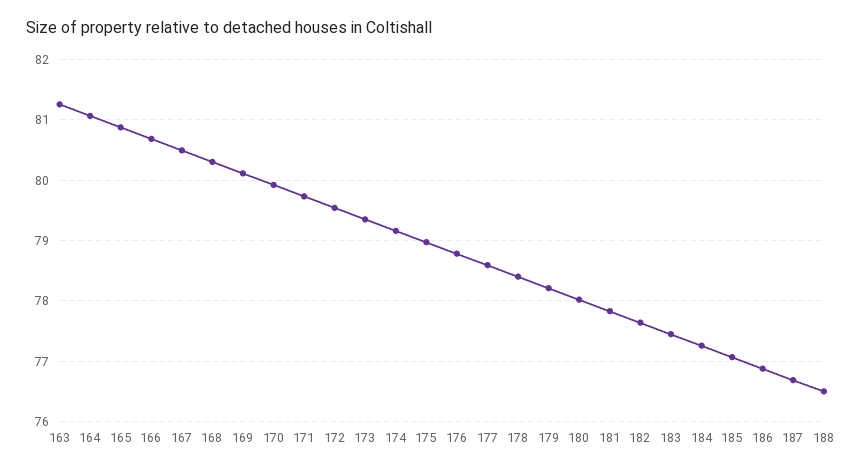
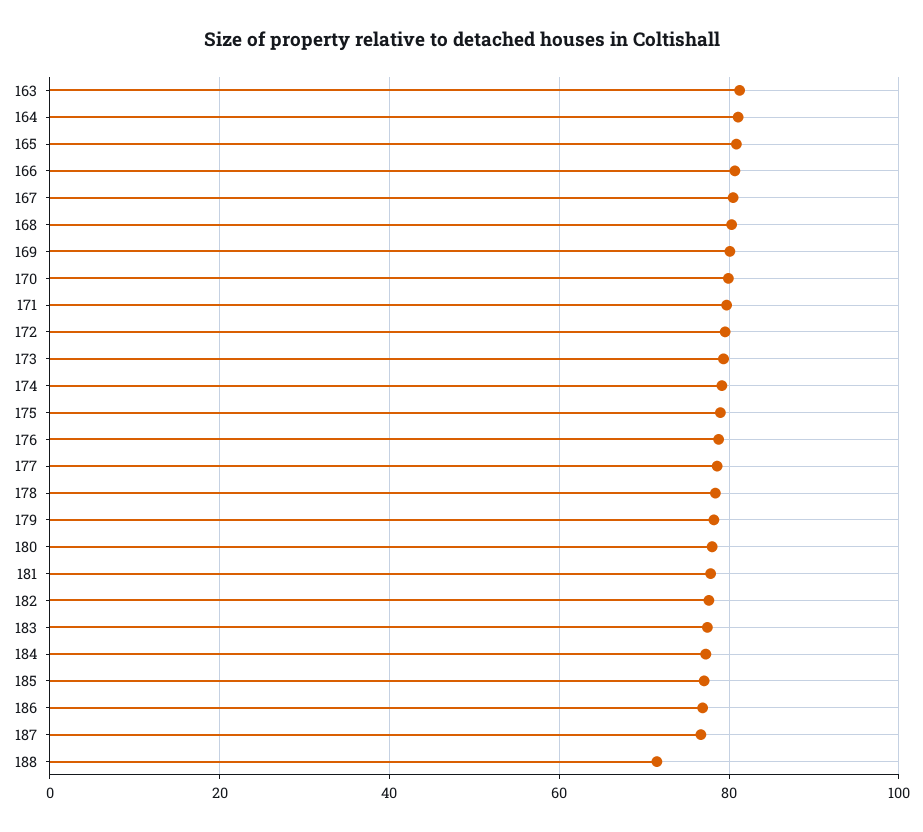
188: 76.5 -> 72

